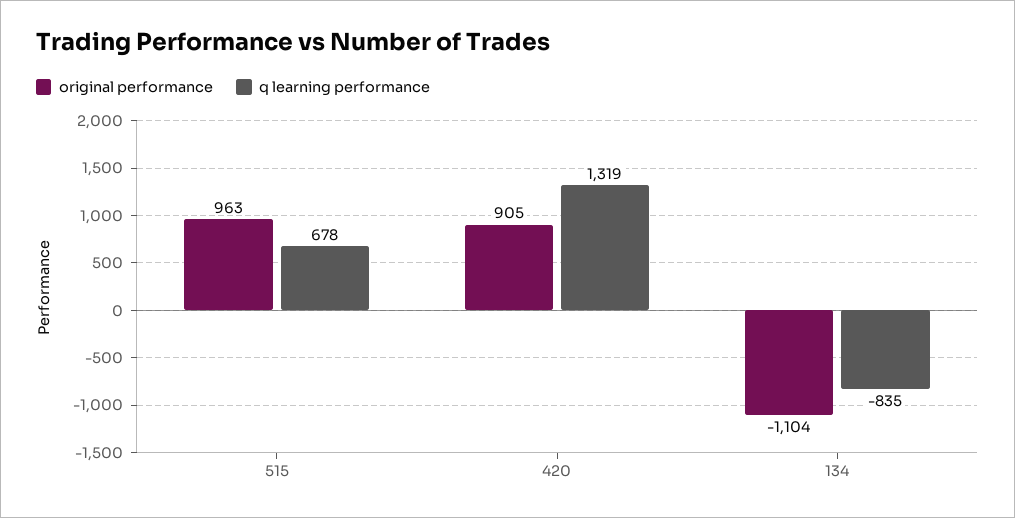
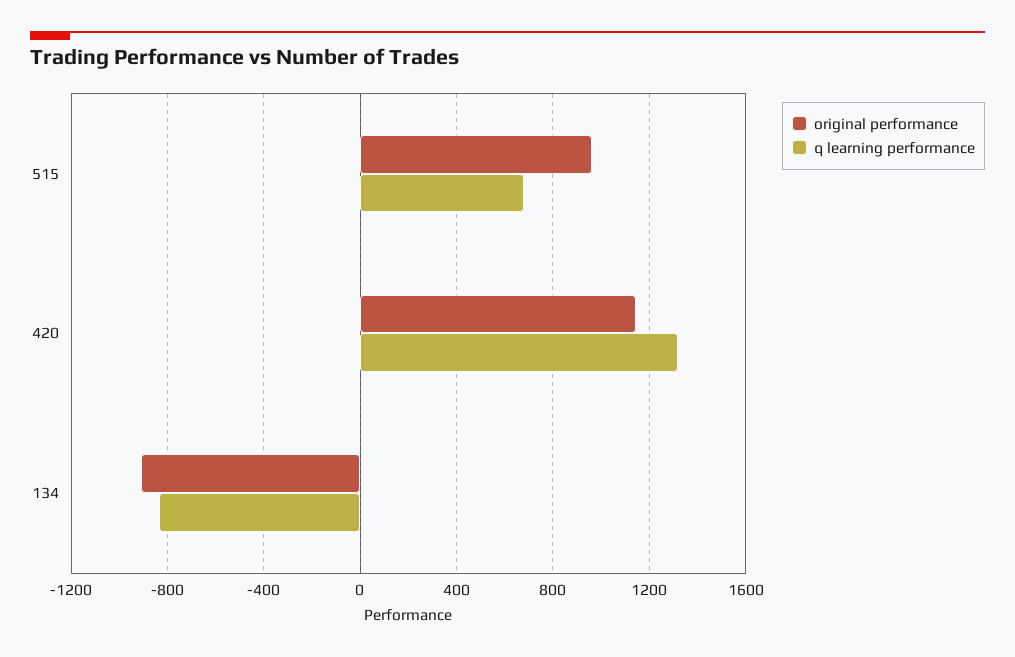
original performance, 420: 905 -> 1150
original performance, 134: -1104 -> -900

